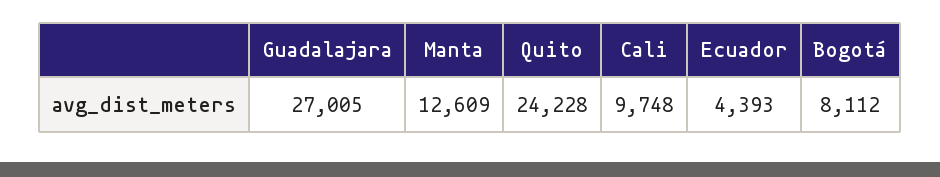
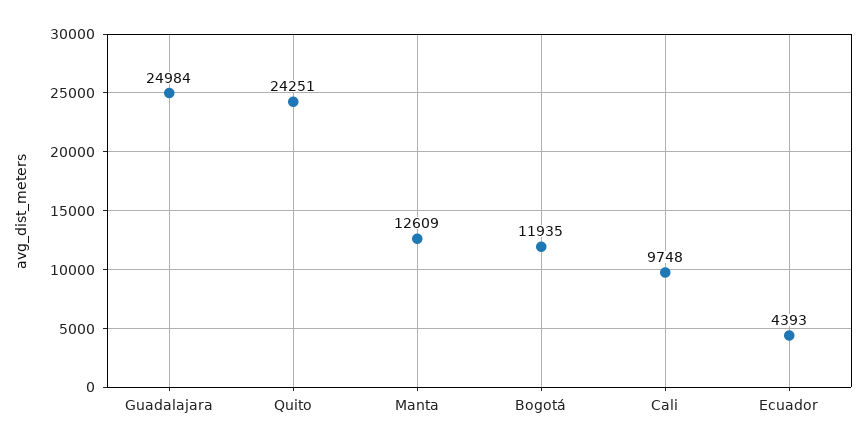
Guadalajara: 27005 -> 24984
Quito: 24228 -> 24251
Bogotá: 8112 -> 11935

